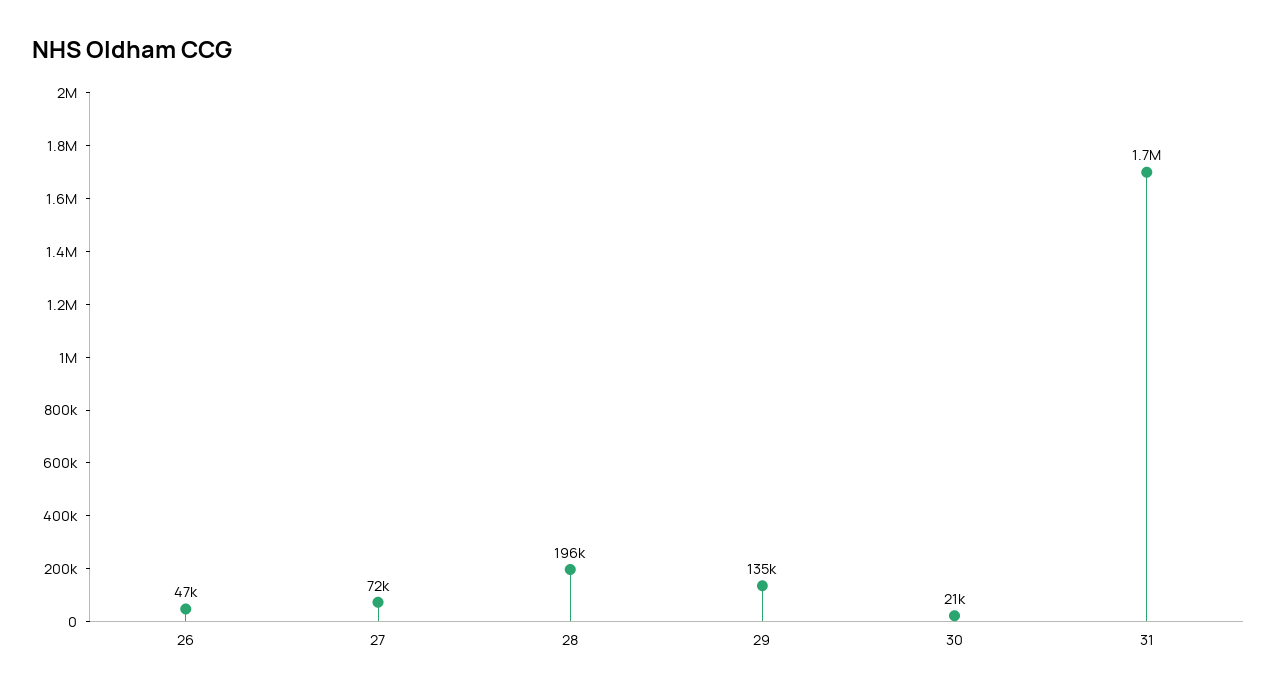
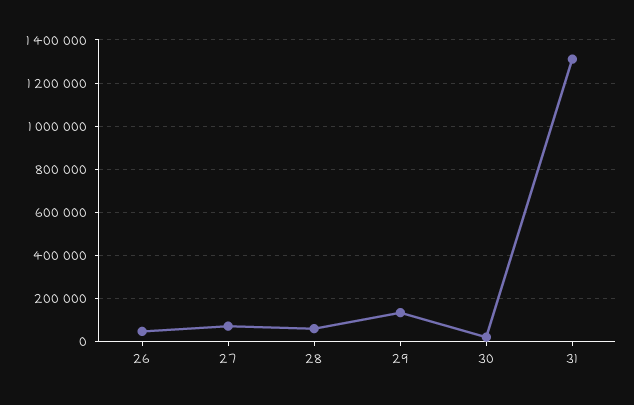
28: 196000 -> 50000
31: 1700000 -> 1300000

